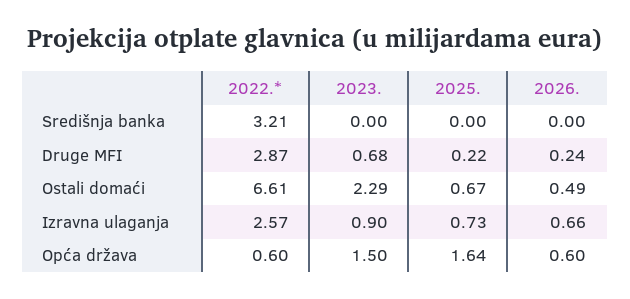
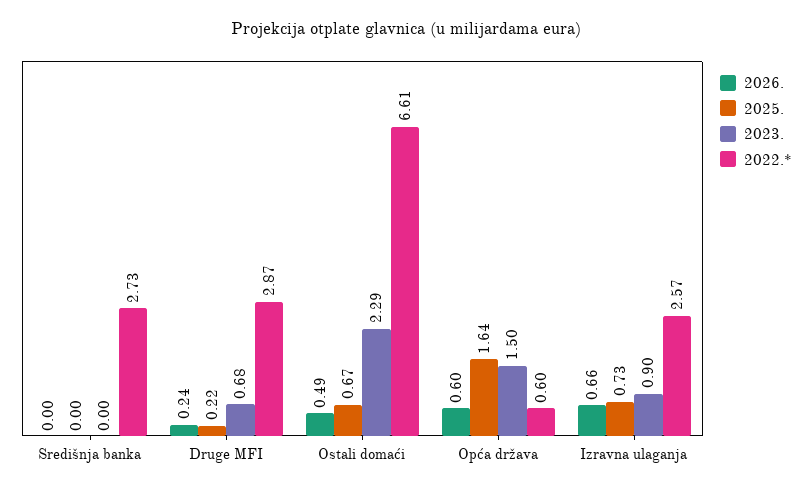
2022.*, Središnja banka: 3.21 -> 2.73

